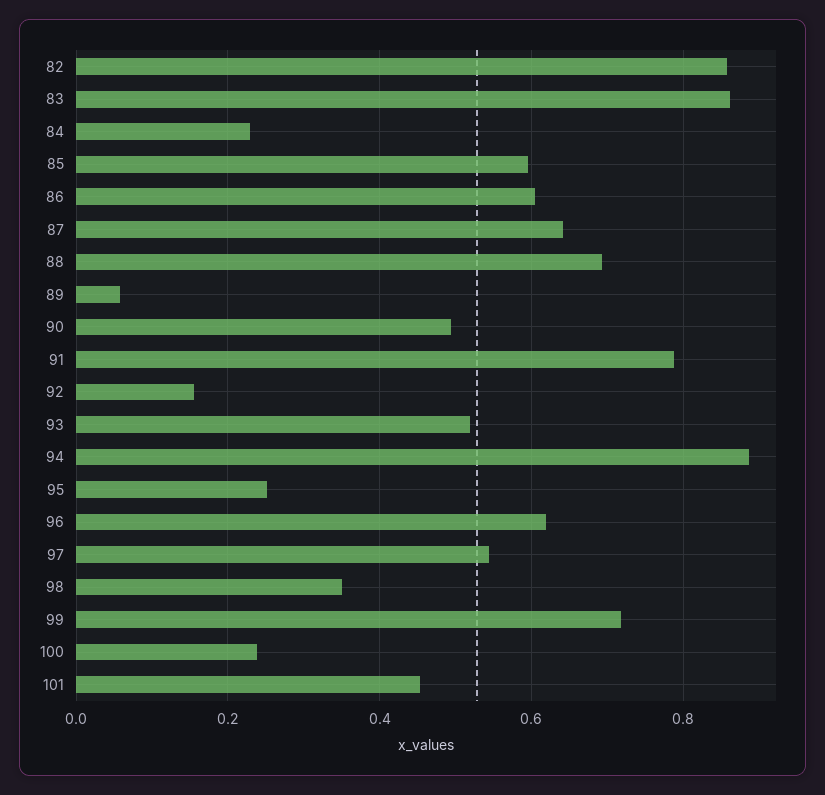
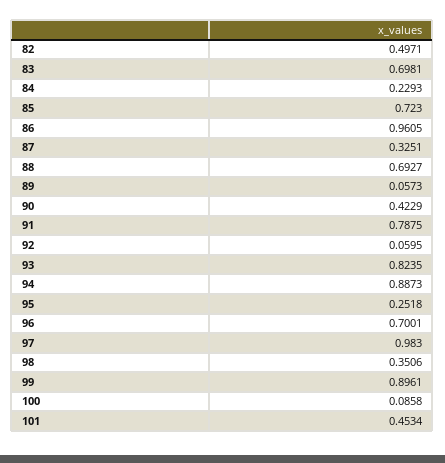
82: 0.86 -> 0.4971
83: 0.86 -> 0.6981
85: 0.6 -> 0.723
86: 0.6 -> 0.9605
87: 0.64 -> 0.3251
90: 0.5 -> 0.4229
92: 0.16 -> 0.0595
93: 0.52 -> 0.8235
96: 0.62 -> 0.7001
97: 0.54 -> 0.983
99: 0.72 -> 0.8961
100: 0.24 -> 0.0858

